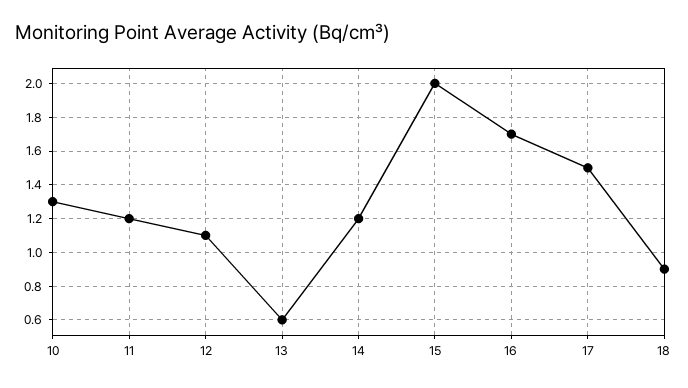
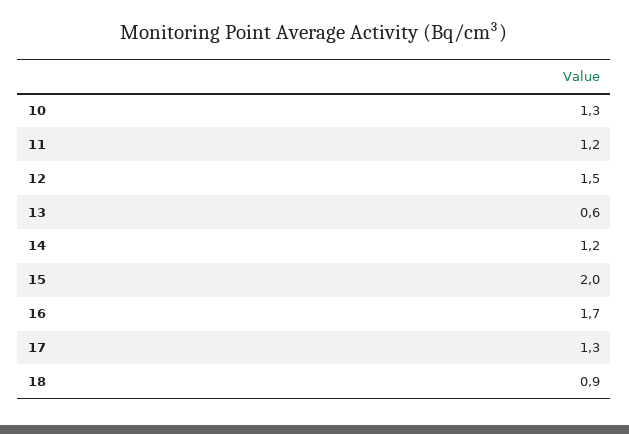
12: 1.1 -> 1.5
17: 1.5 -> 1.3

